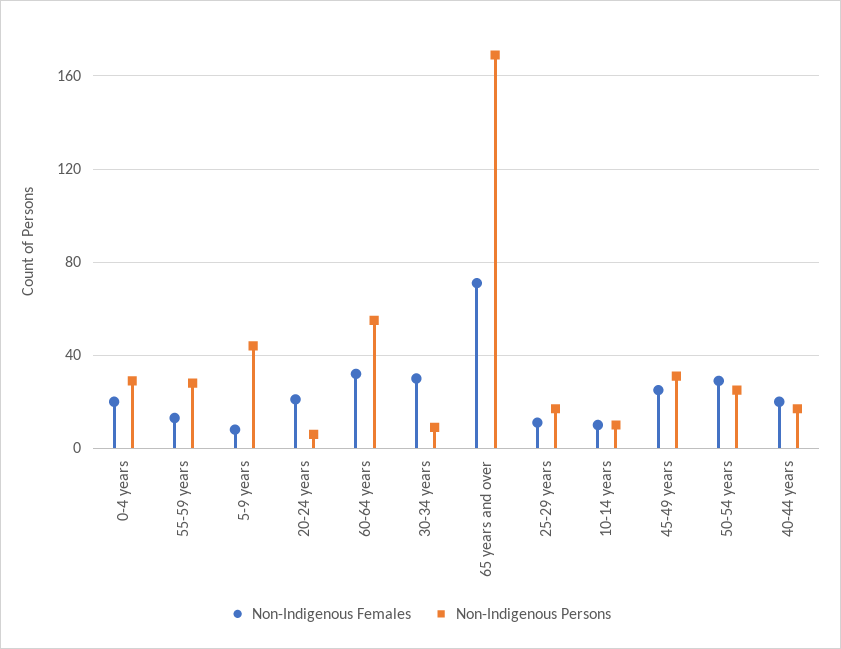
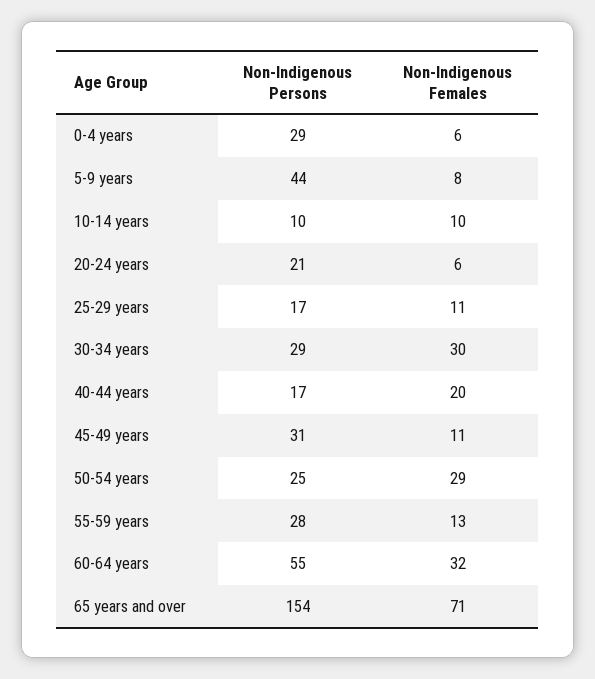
Non-Indigenous Females, 0-4 years: 20 -> 6
Non-Indigenous Females, 20-24 years: 20 -> 6
Non-Indigenous Persons, 20-24 years: 5 -> 21
Non-Indigenous Persons, 30-34 years: 10 -> 29
Non-Indigenous Persons, 65 years and over: 170 -> 154
Non-Indigenous Females, 45-49 years: 25 -> 11

